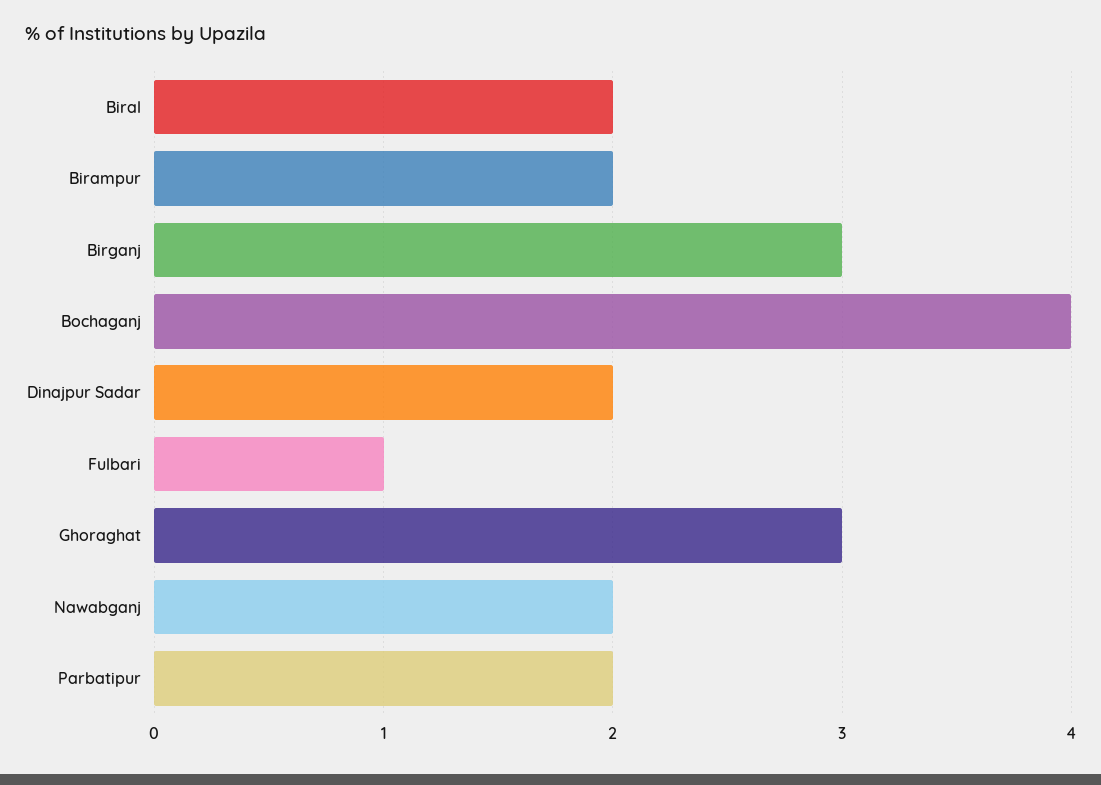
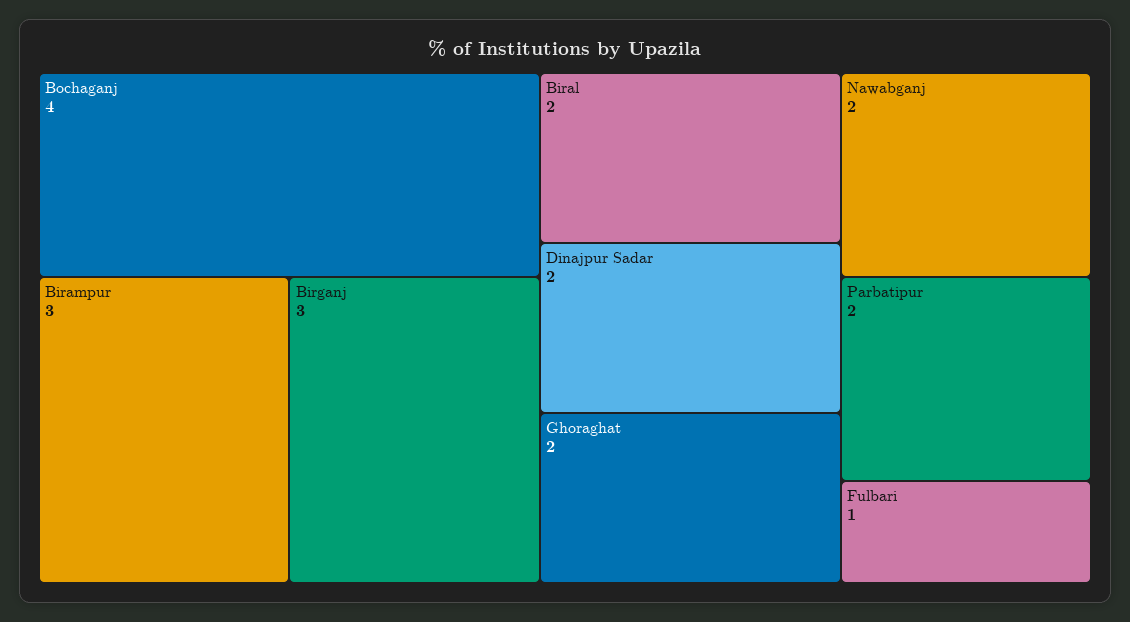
Birampur: 2 -> 3
Ghoraghat: 3 -> 2

